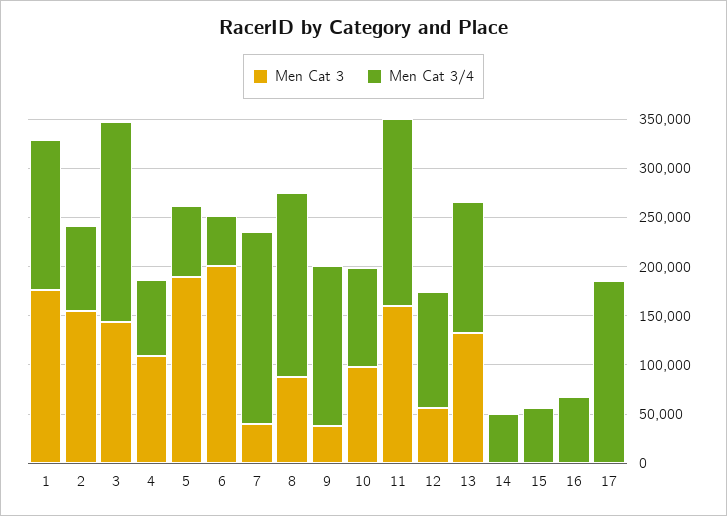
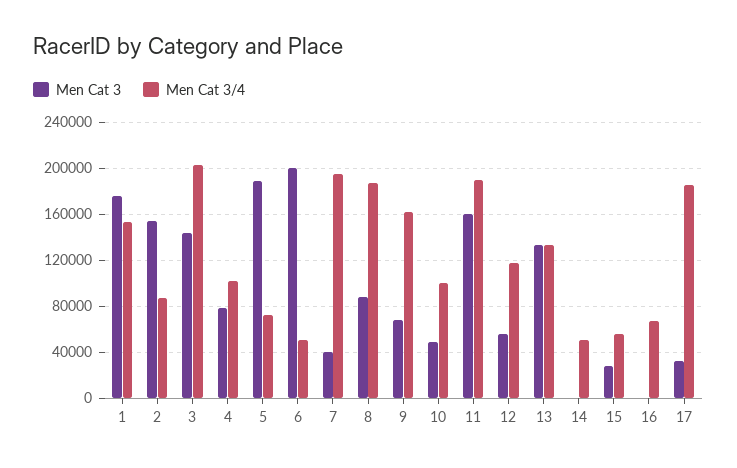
Men Cat 3, 4: 110000 -> 80000
Men Cat 3/4, 4: 80000 -> 100000
Men Cat 3, 9: 40000 -> 70000
Men Cat 3, 10: 100000 -> 50000
Men Cat 3, 15: 0 -> 30000
Men Cat 3, 17: 0 -> 30000

